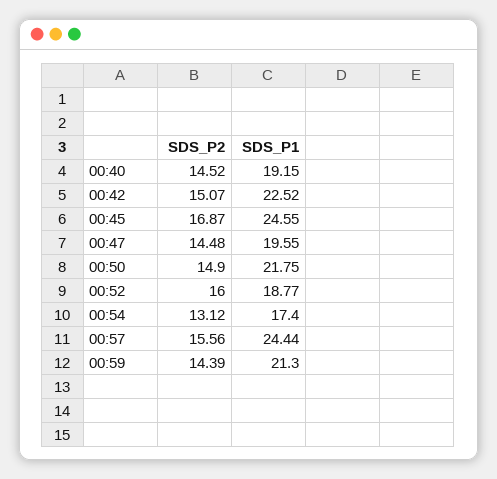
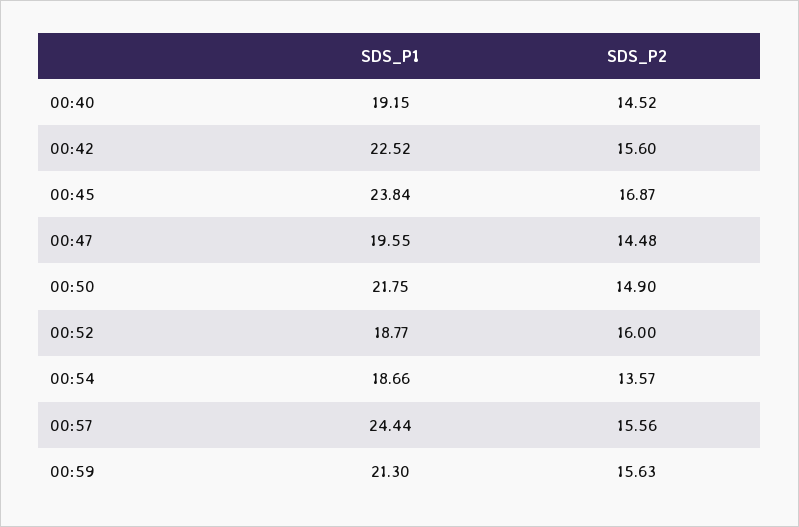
SDS_P2, 00:42: 15.07 -> 15.6
SDS_P1, 00:45: 24.55 -> 23.84
SDS_P2, 00:54: 13.12 -> 13.57
SDS_P1, 00:54: 17.4 -> 18.66
SDS_P2, 00:59: 14.39 -> 15.63

